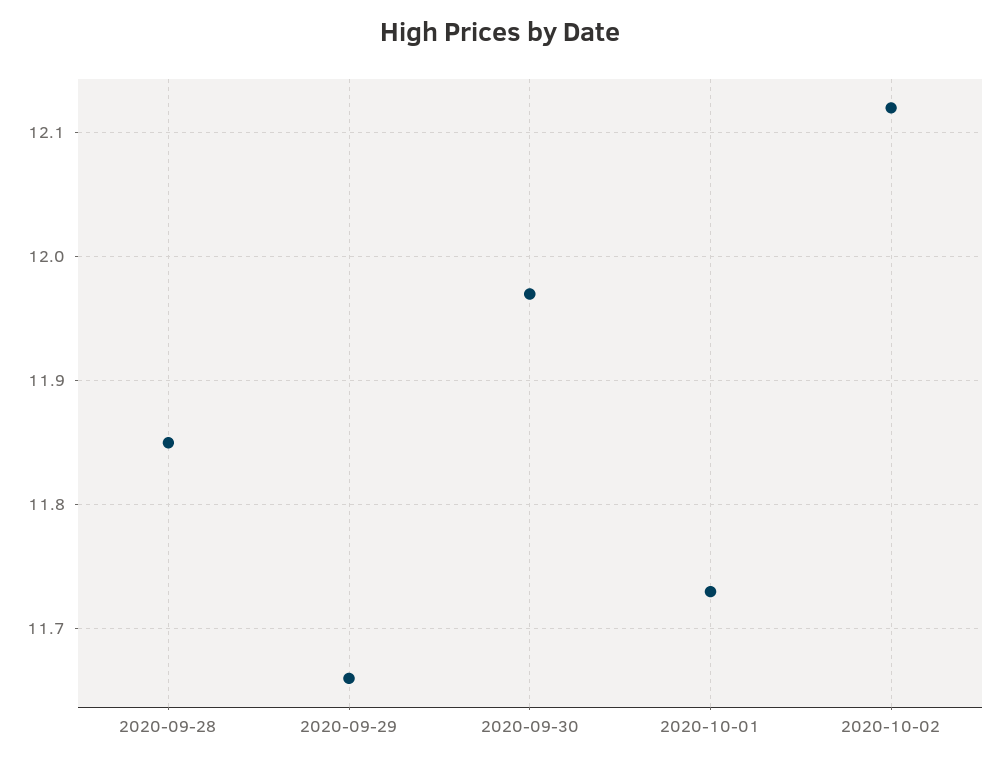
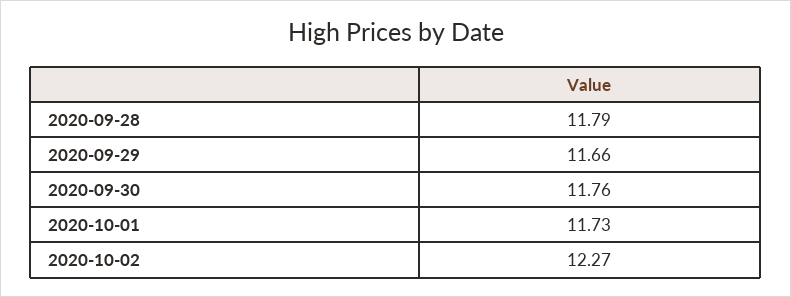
2020-09-28: 11.85 -> 11.79
2020-09-30: 11.97 -> 11.76
2020-10-02: 12.12 -> 12.27

